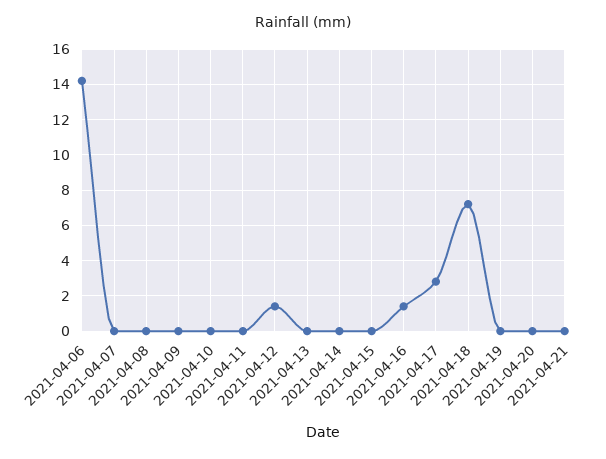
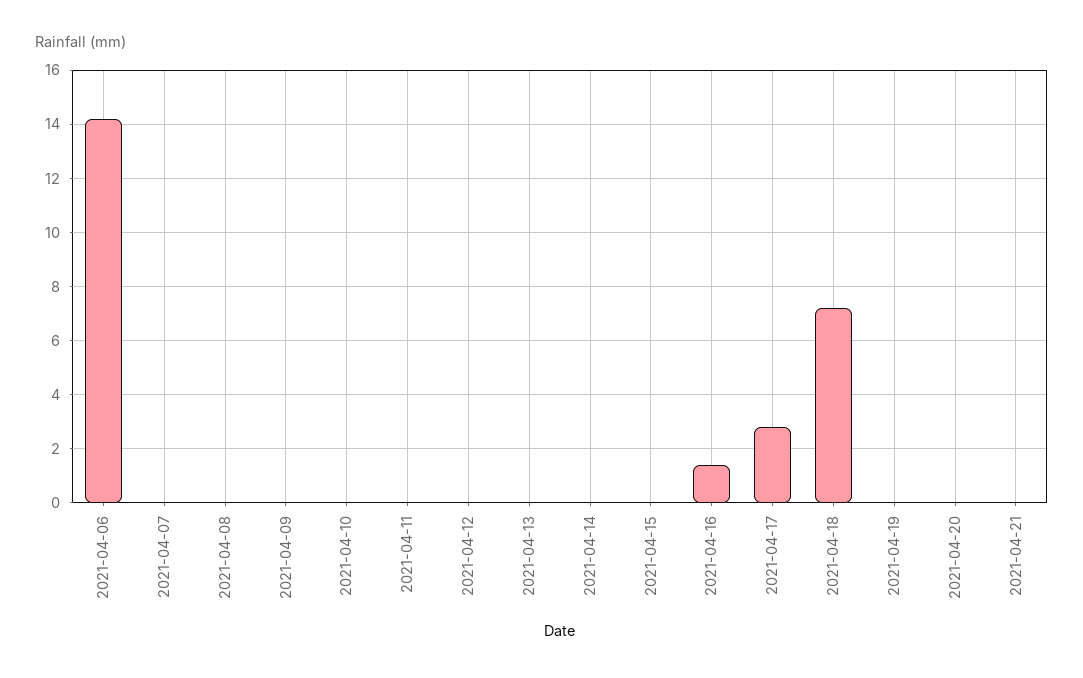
2021-04-12: 1.5 -> 0

